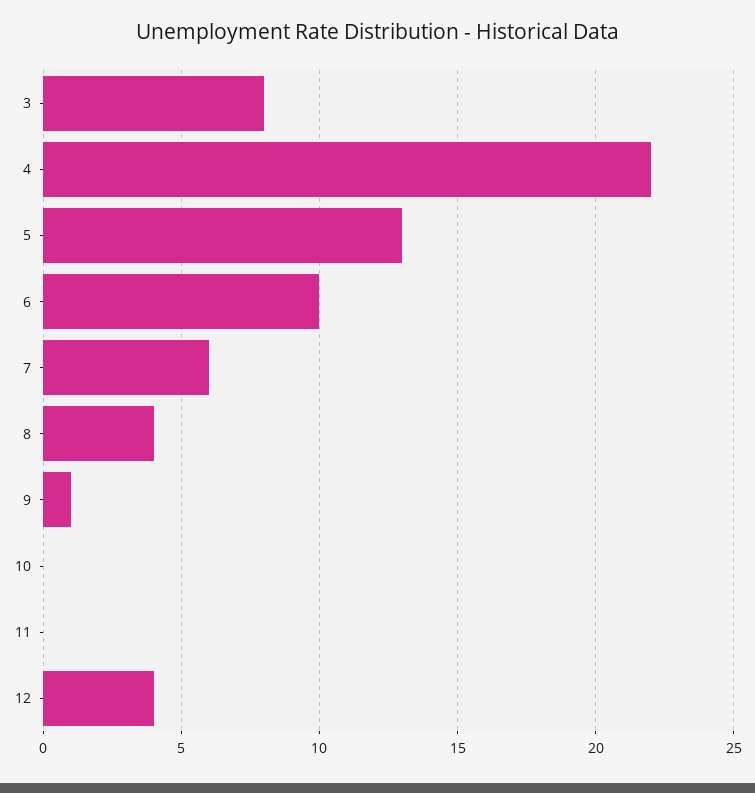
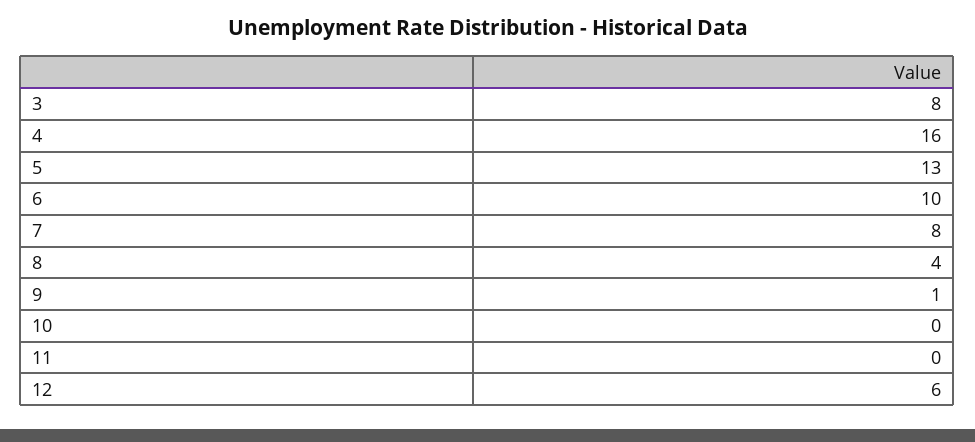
4: 22 -> 16
7: 6 -> 8
12: 4 -> 6

